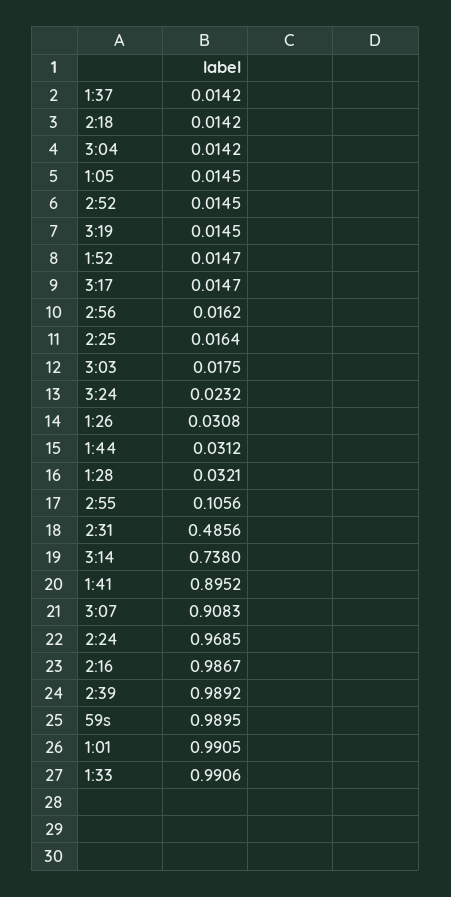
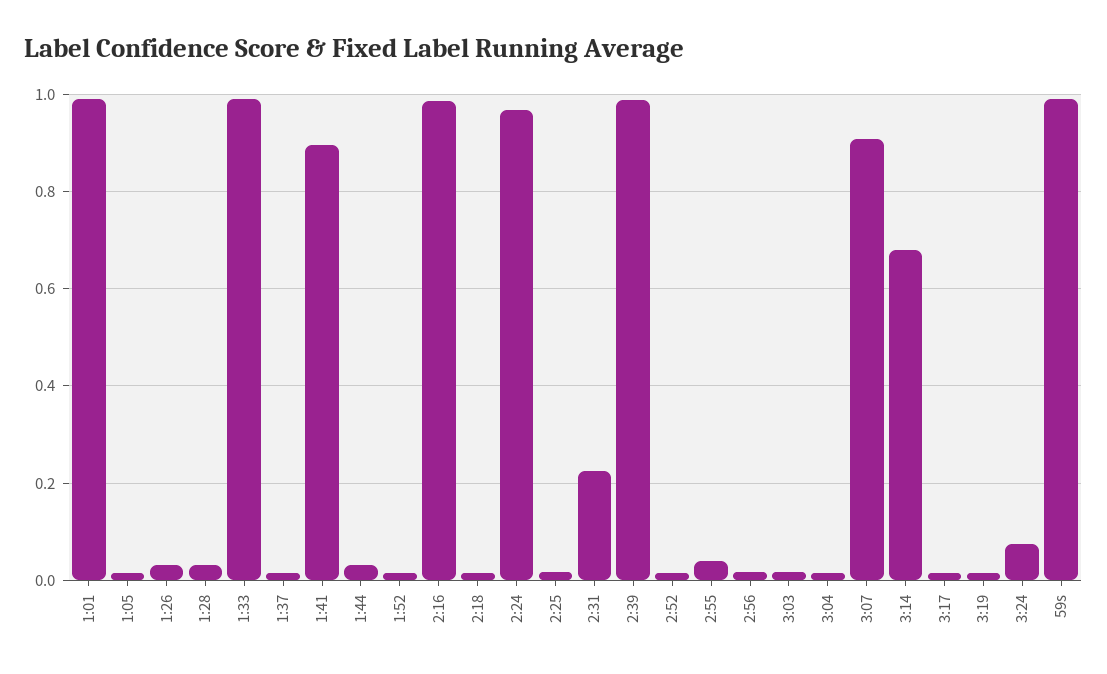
3:24: 0.0232 -> 0.08
2:55: 0.1056 -> 0.04
2:31: 0.4856 -> 0.22
3:14: 0.738 -> 0.68

